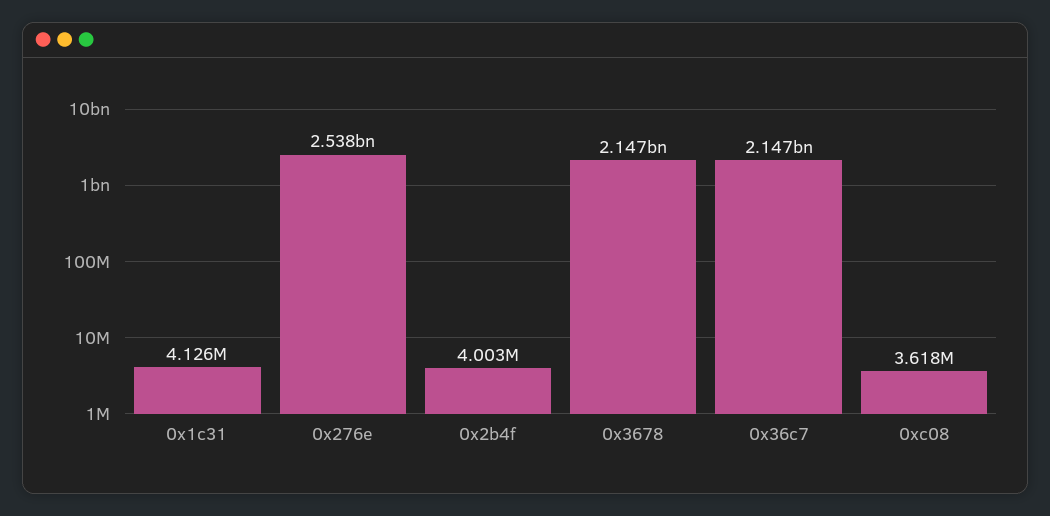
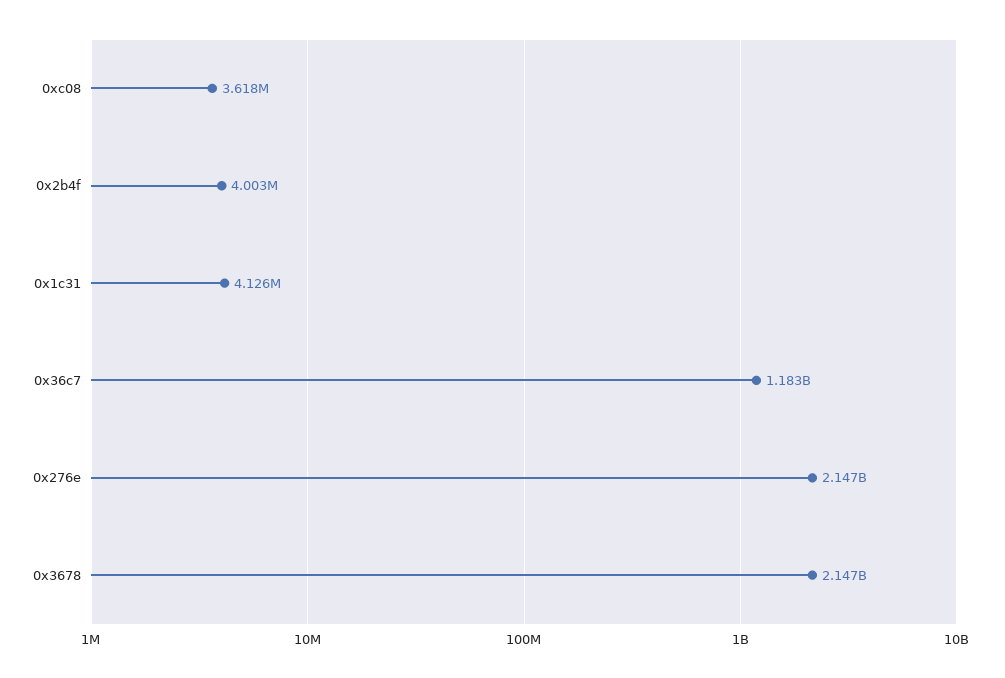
0x276e: 2538000000 -> 2147000000
0x36c7: 2147000000 -> 1183000000

